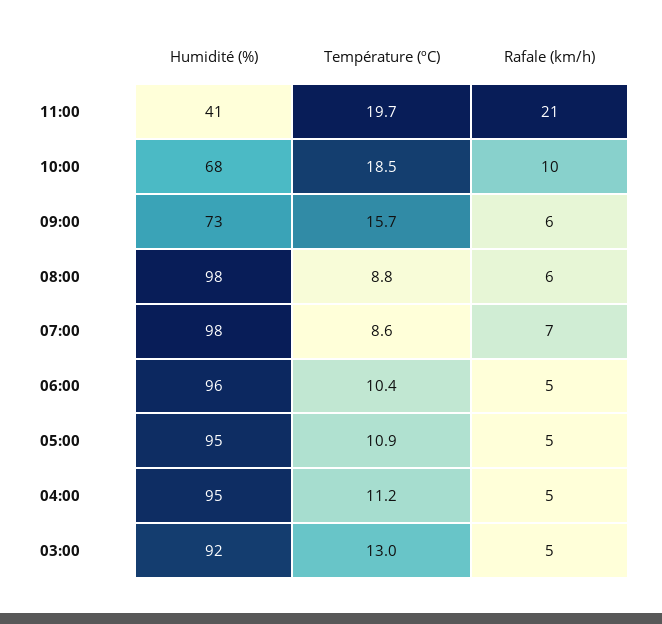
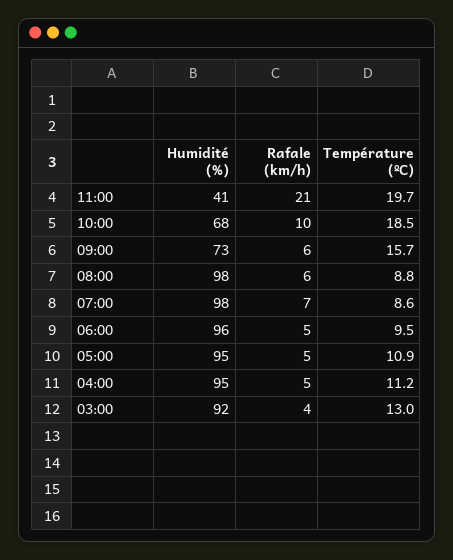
Température (ºC), 06:00: 10.4 -> 9.5
Rafale (km/h), 03:00: 5 -> 4

